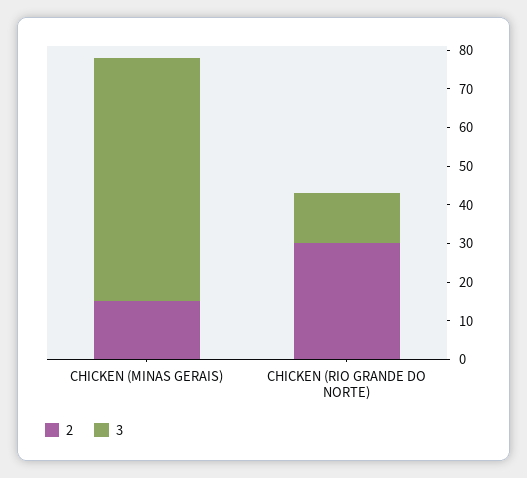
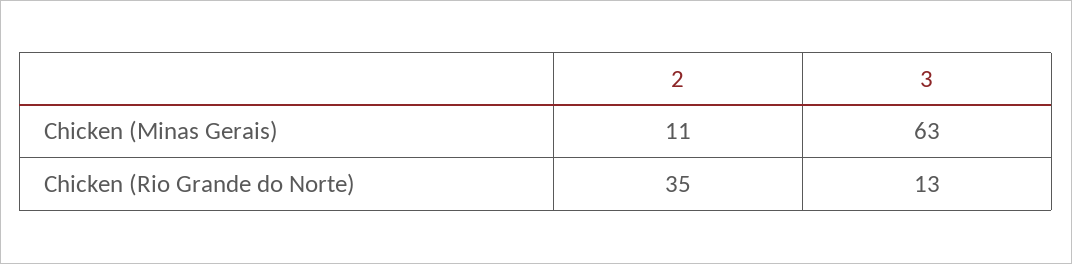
2, CHICKEN (MINAS GERAIS): 15 -> 11
2, CHICKEN (RIO GRANDE DO NORTE): 30 -> 35

